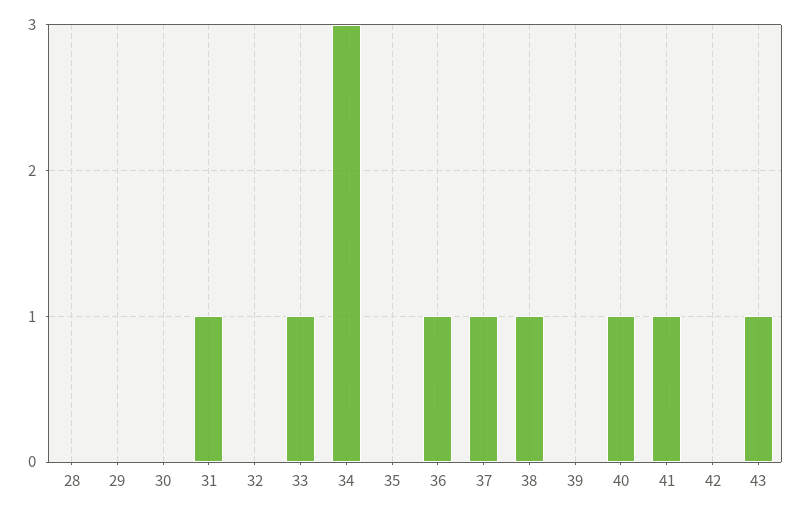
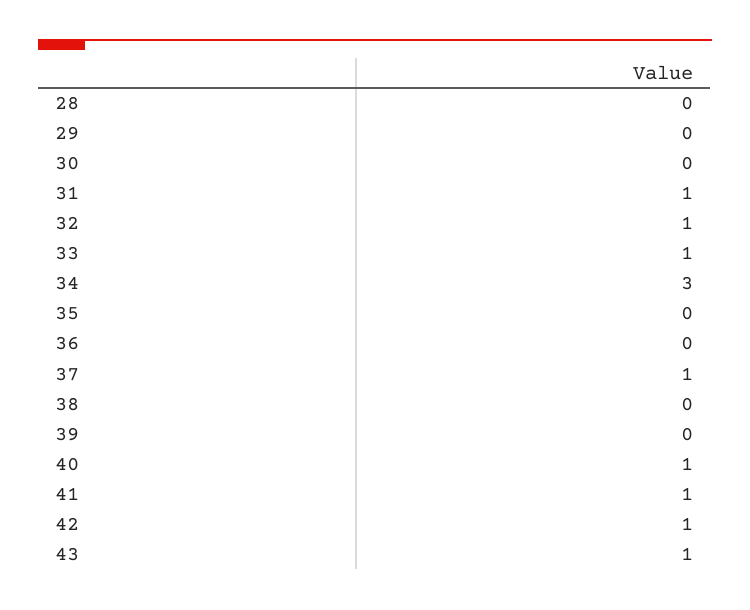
32: 0 -> 1
36: 1 -> 0
38: 1 -> 0
42: 0 -> 1

